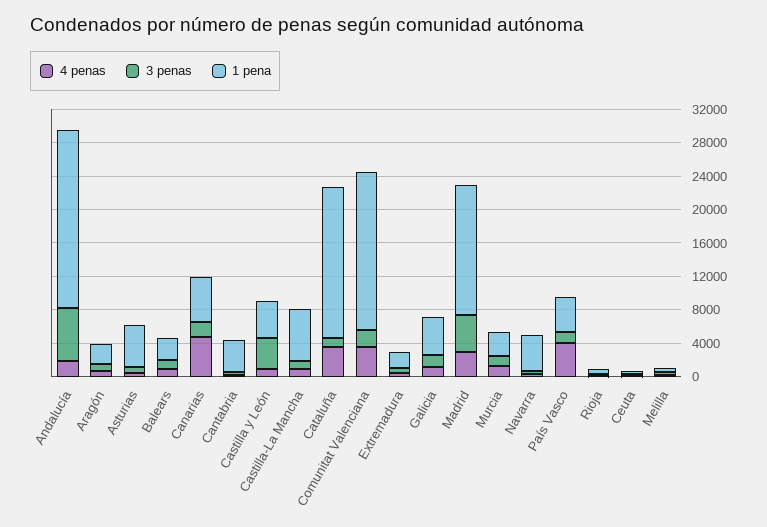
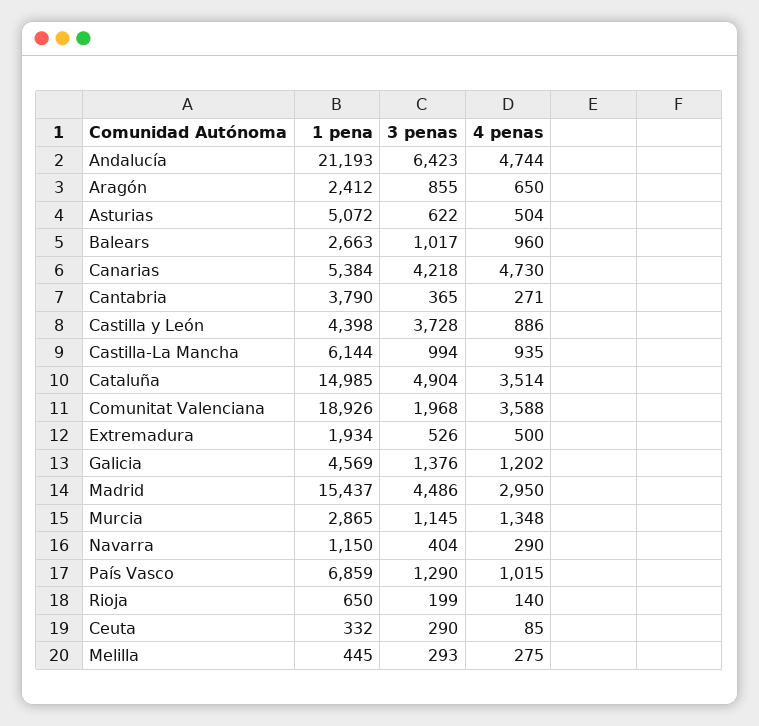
4 penas, Andalucía: 2000 -> 4744
3 penas, Canarias: 2000 -> 4218
3 penas, Cataluña: 1000 -> 4904
1 pena, Cataluña: 18000 -> 14985
1 pena, Navarra: 4000 -> 1150
4 penas, País Vasco: 4000 -> 1015
1 pena, País Vasco: 4000 -> 6859

